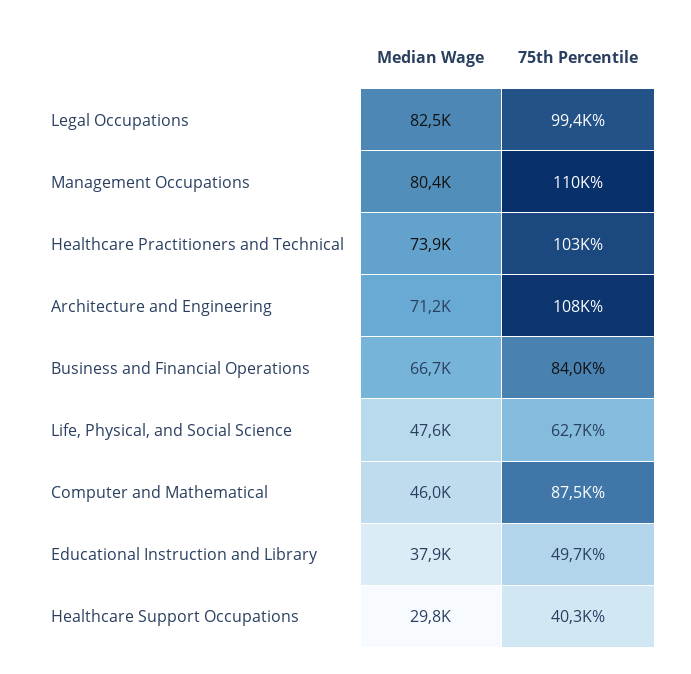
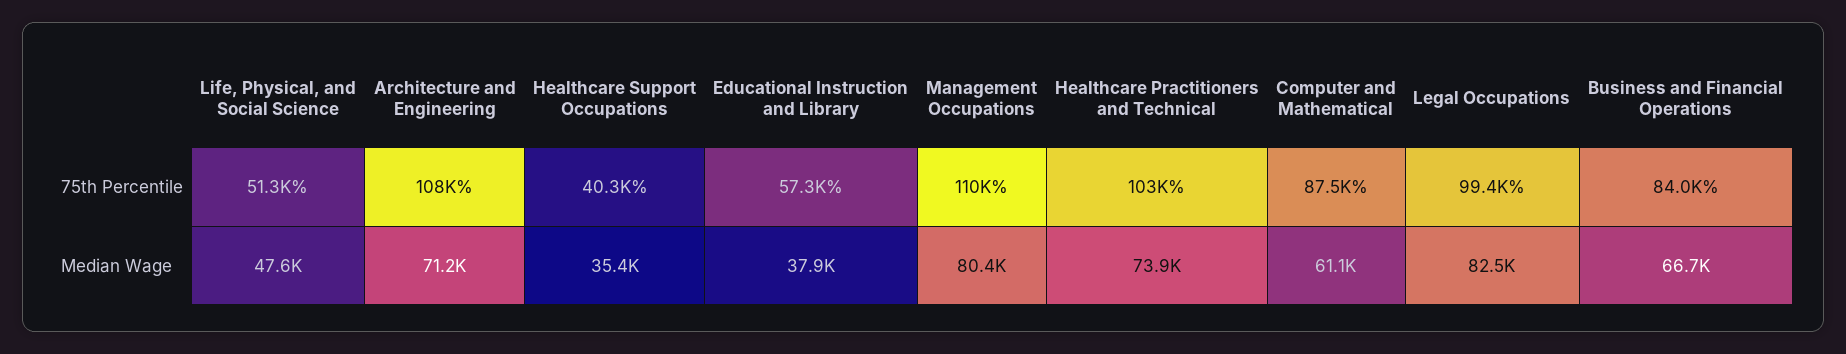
75th Percentile, Life, Physical, and Social Science: 62700 -> 51300
Median Wage, Computer and Mathematical: 46000 -> 61100
75th Percentile, Educational Instruction and Library: 49700 -> 57300
Median Wage, Healthcare Support Occupations: 29800 -> 35400

